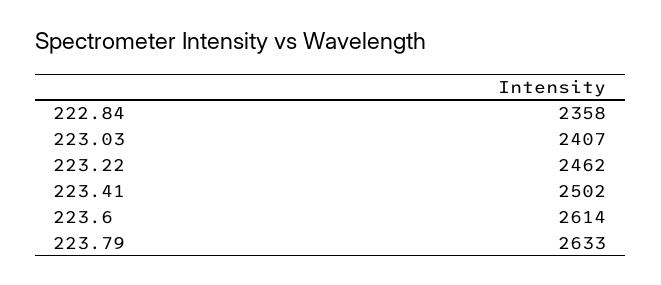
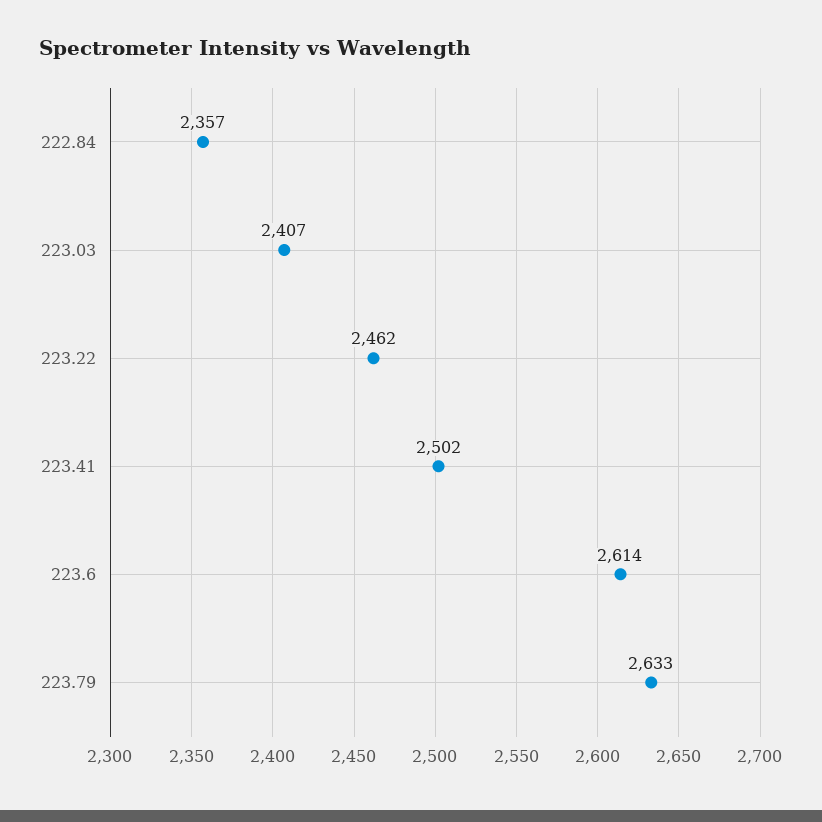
222.84: 2358 -> 2357

